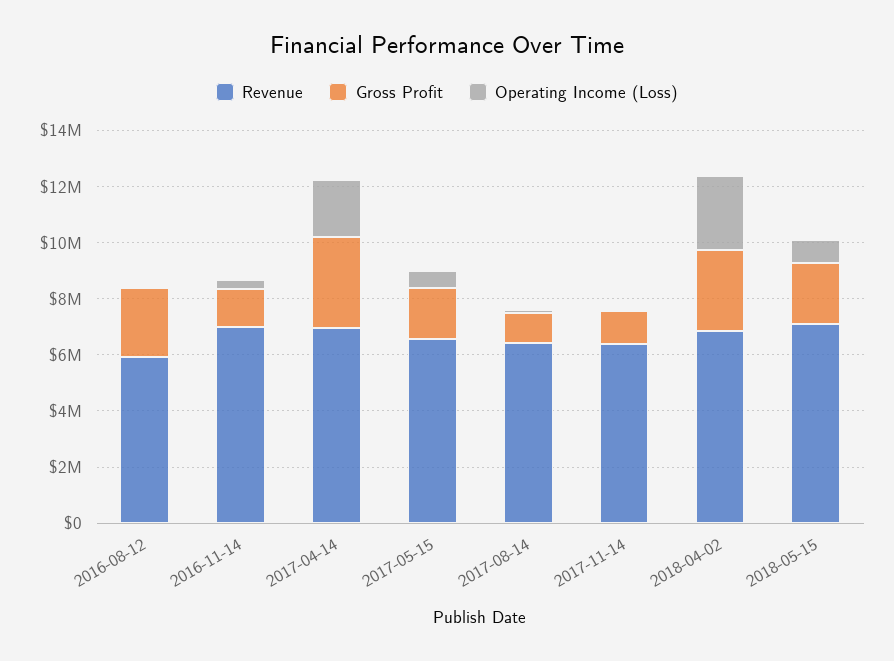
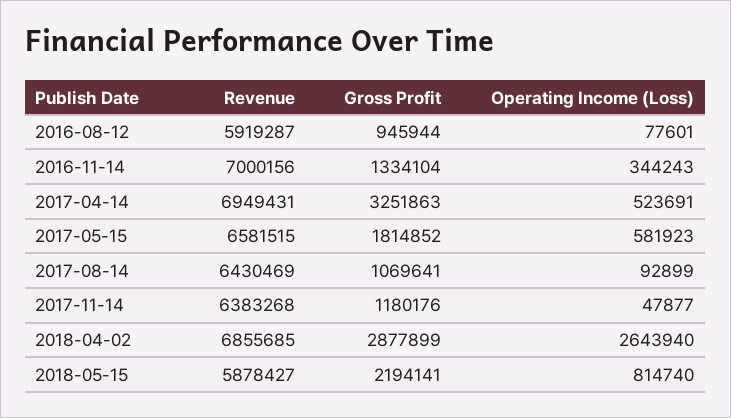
Gross Profit, 2016-08-12: 2500000 -> 945944
Operating Income (Loss), 2017-04-14: 2000000 -> 523691
Revenue, 2018-05-15: 7000000 -> 5878427

